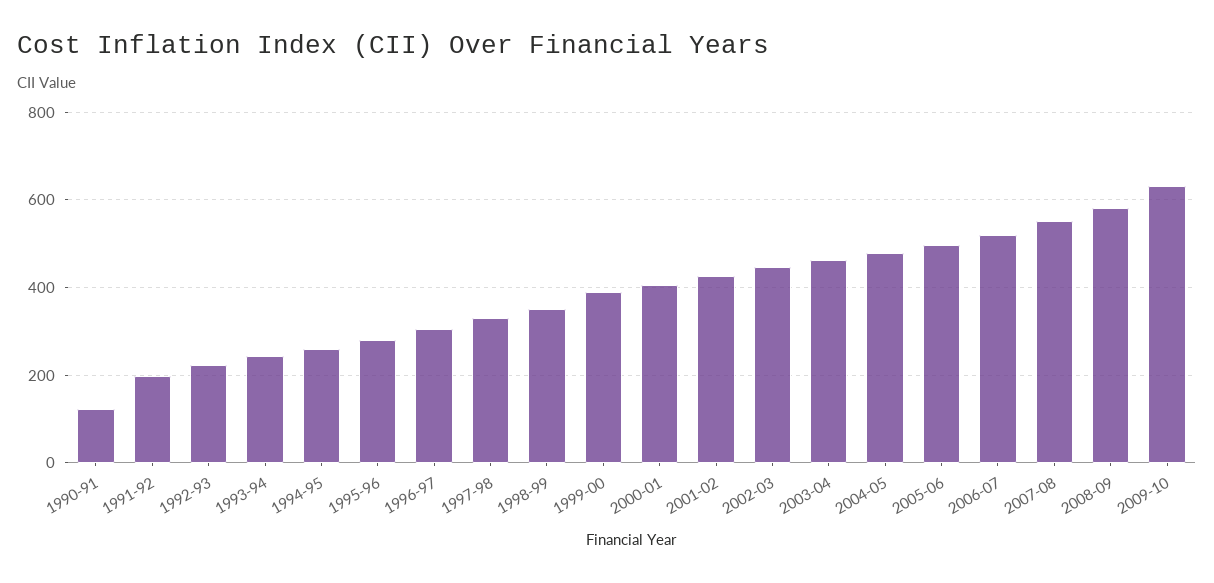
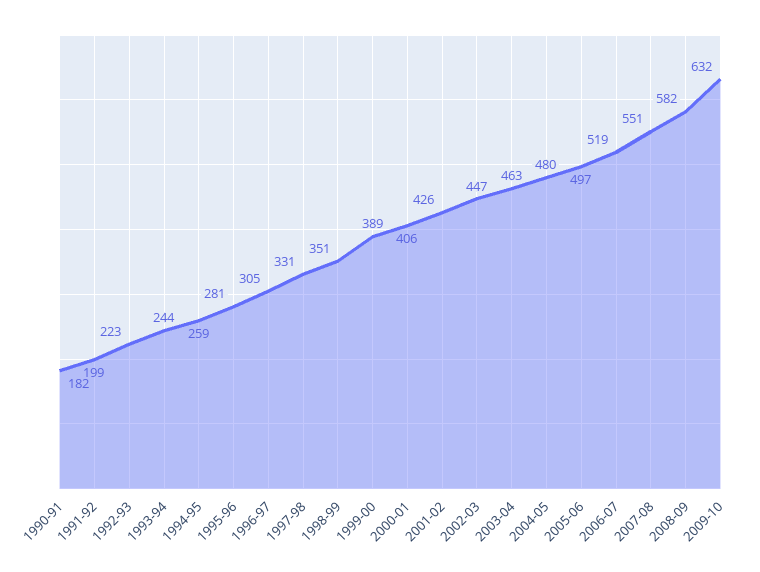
1990-91: 120 -> 182

